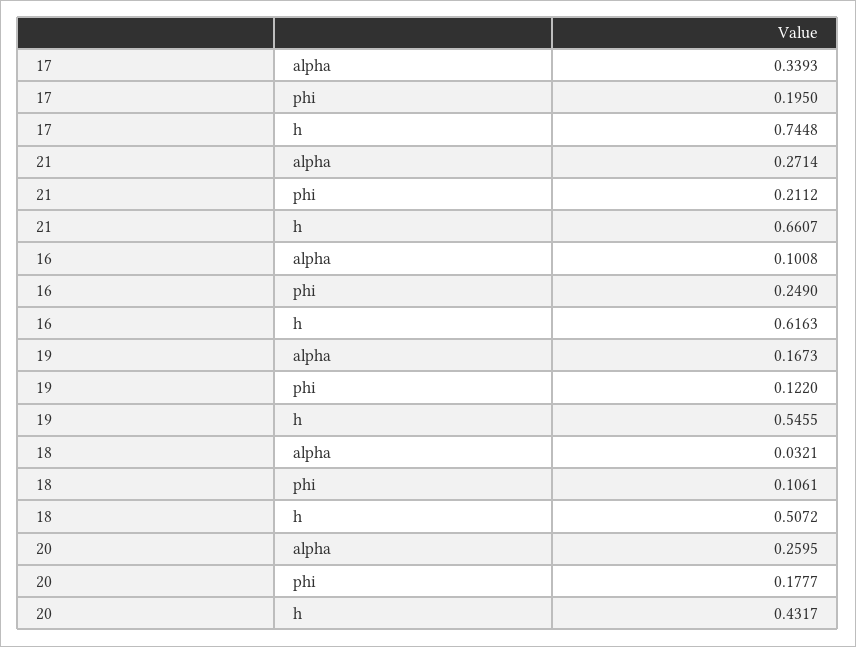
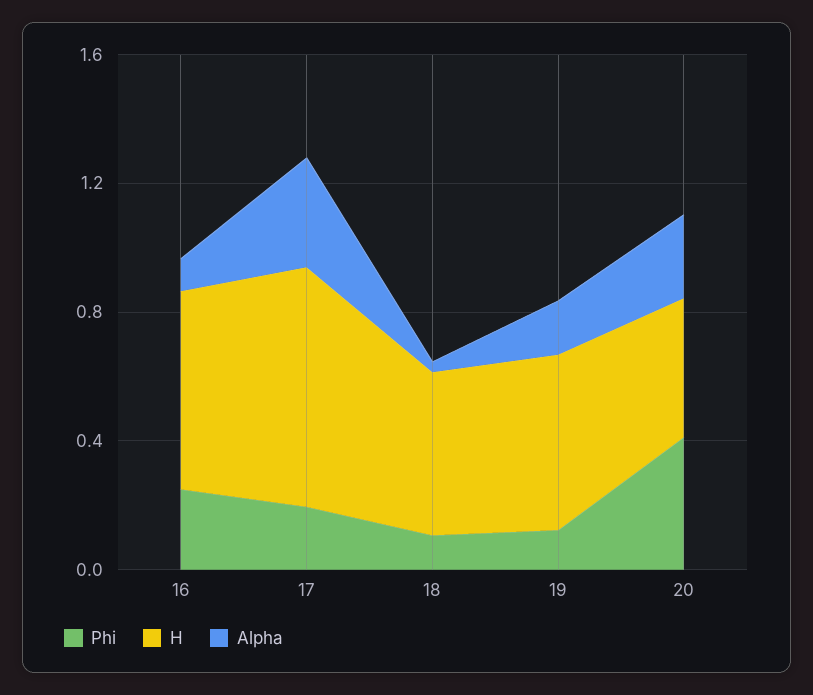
alpha, 21: 0.2714 -> none
phi, 21: 0.2112 -> none
h, 21: 0.6607 -> none
phi, 20: 0.1777 -> 0.4

